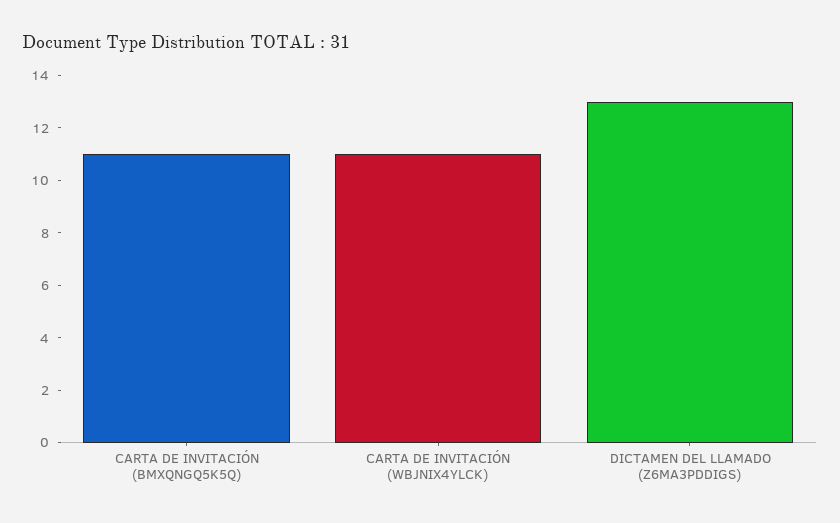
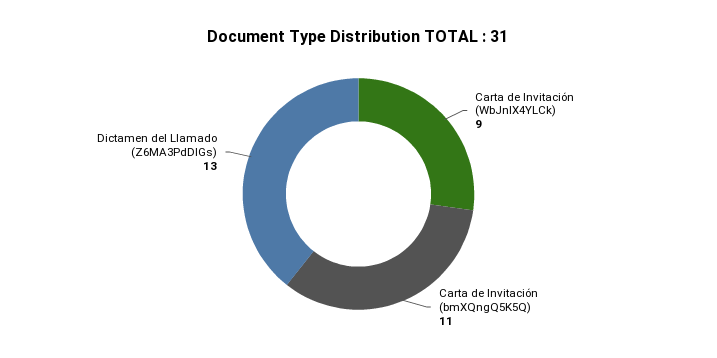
CARTA DE INVITACIÓN (WBJNIX4YLCK): 11 -> 9

